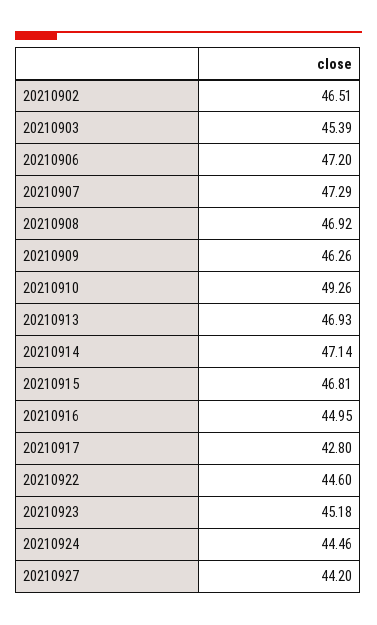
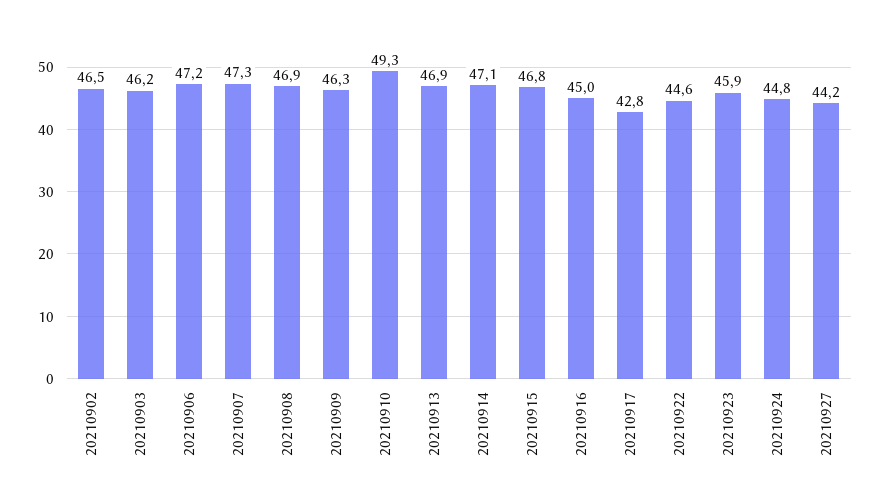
20210903: 45.39 -> 46.2
20210923: 45.18 -> 45.9
20210924: 44.46 -> 44.8

